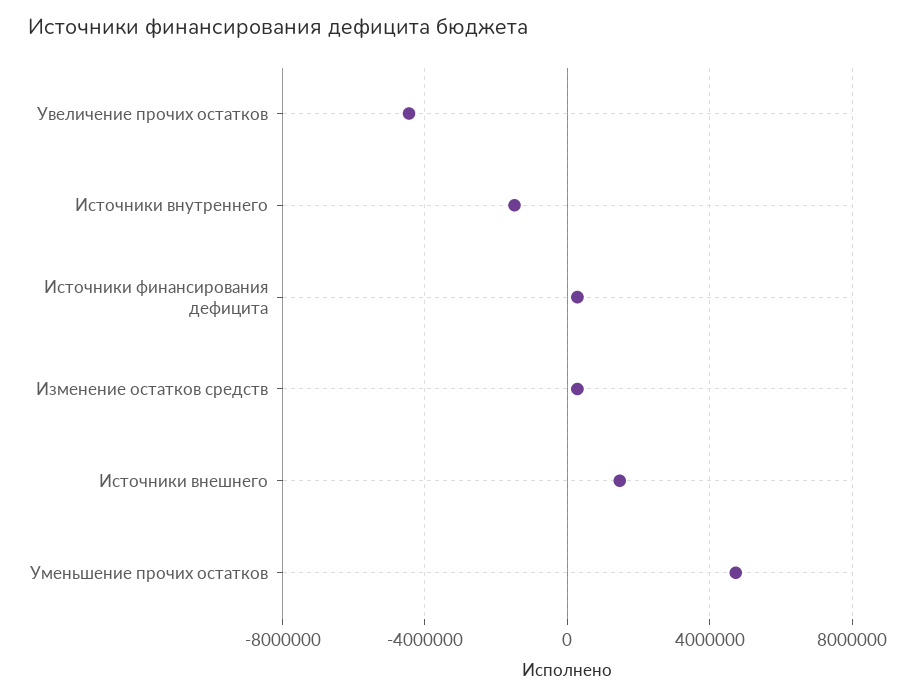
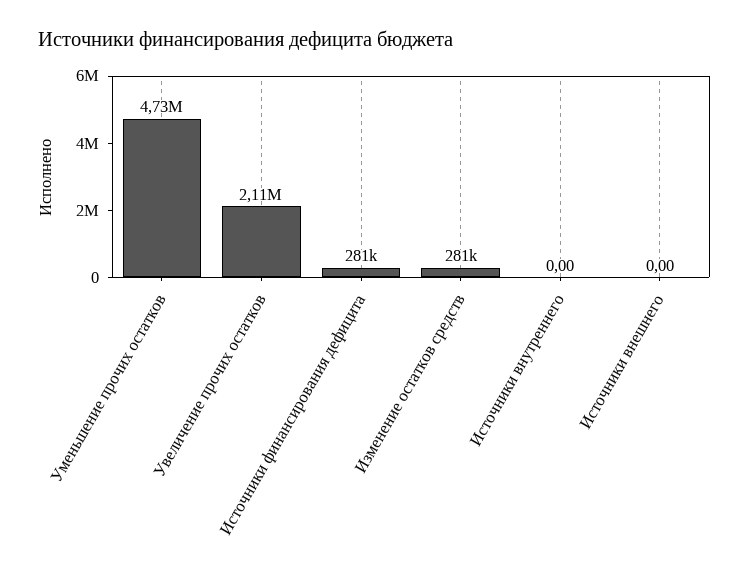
Увеличение прочих остатков: -4500000 -> 2110000
Источники внутреннего: -1500000 -> 0
Источники внешнего: 1500000 -> 0

